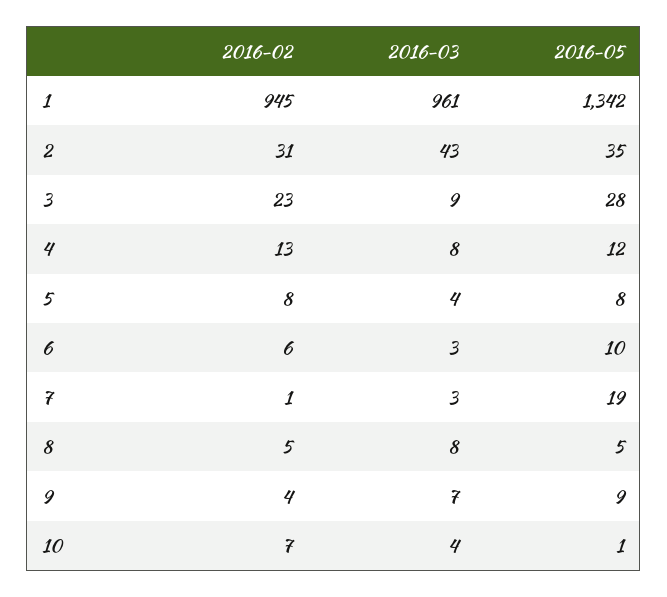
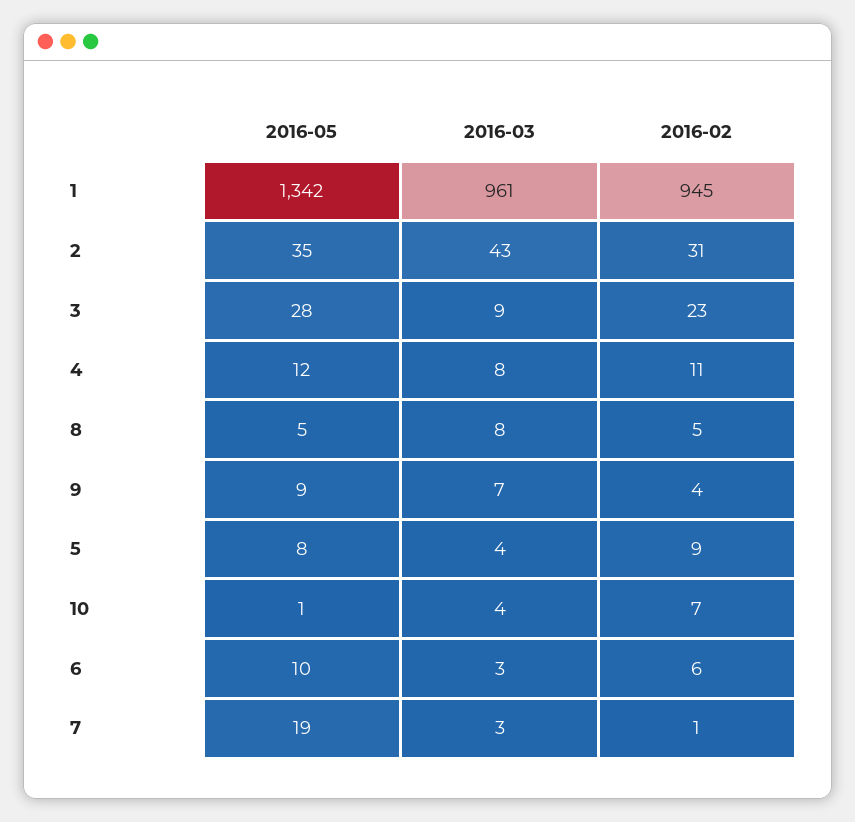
2016-02, 4: 13 -> 11
2016-02, 5: 8 -> 9

